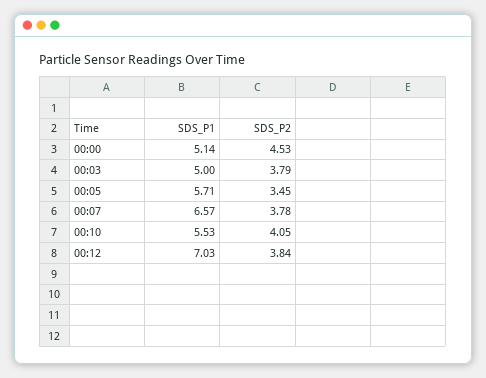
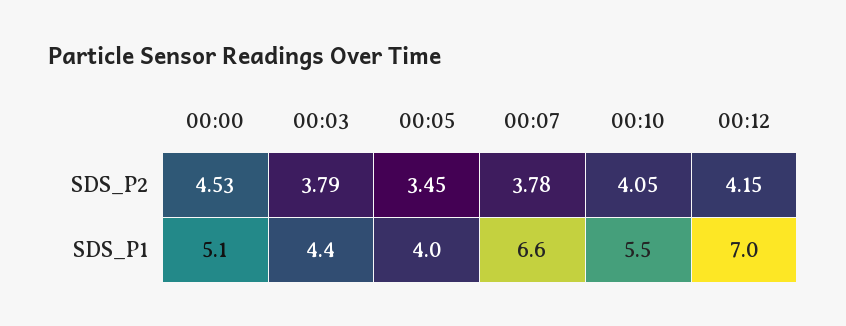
SDS_P1, 00:03: 5 -> 4.4
SDS_P1, 00:05: 5.71 -> 4
SDS_P2, 00:12: 3.84 -> 4.15

